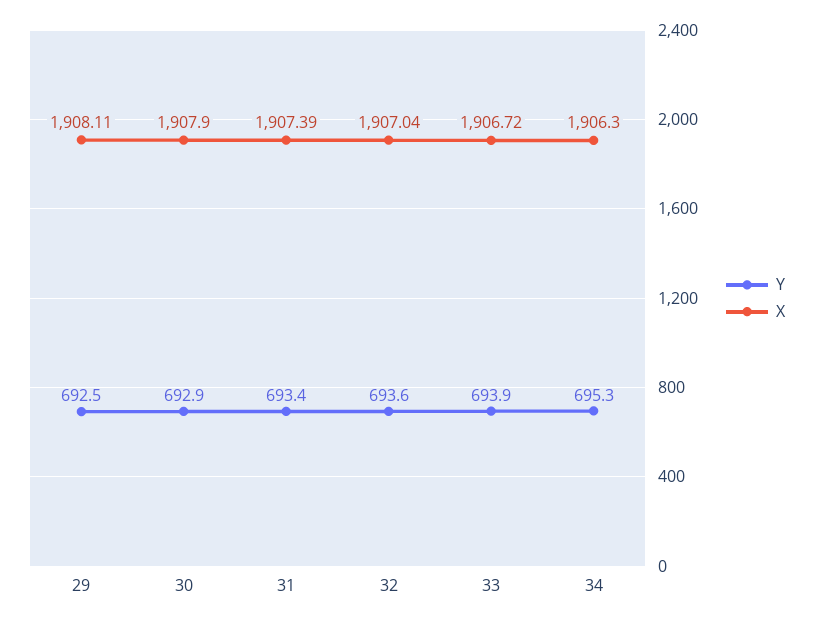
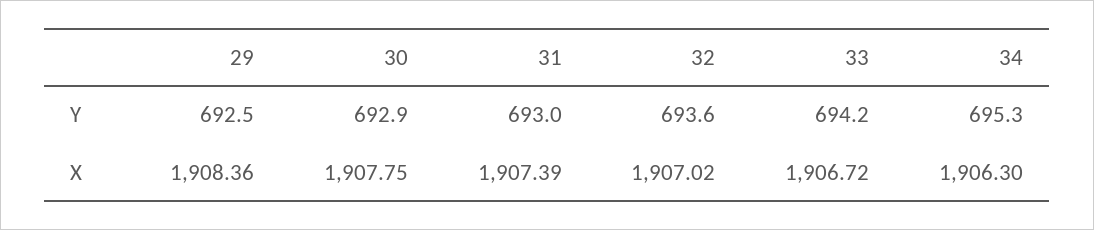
X, 29: 1908.11 -> 1908.36
X, 30: 1907.9 -> 1907.75
Y, 31: 693.4 -> 693
X, 32: 1907.04 -> 1907.02
Y, 33: 693.9 -> 694.2

